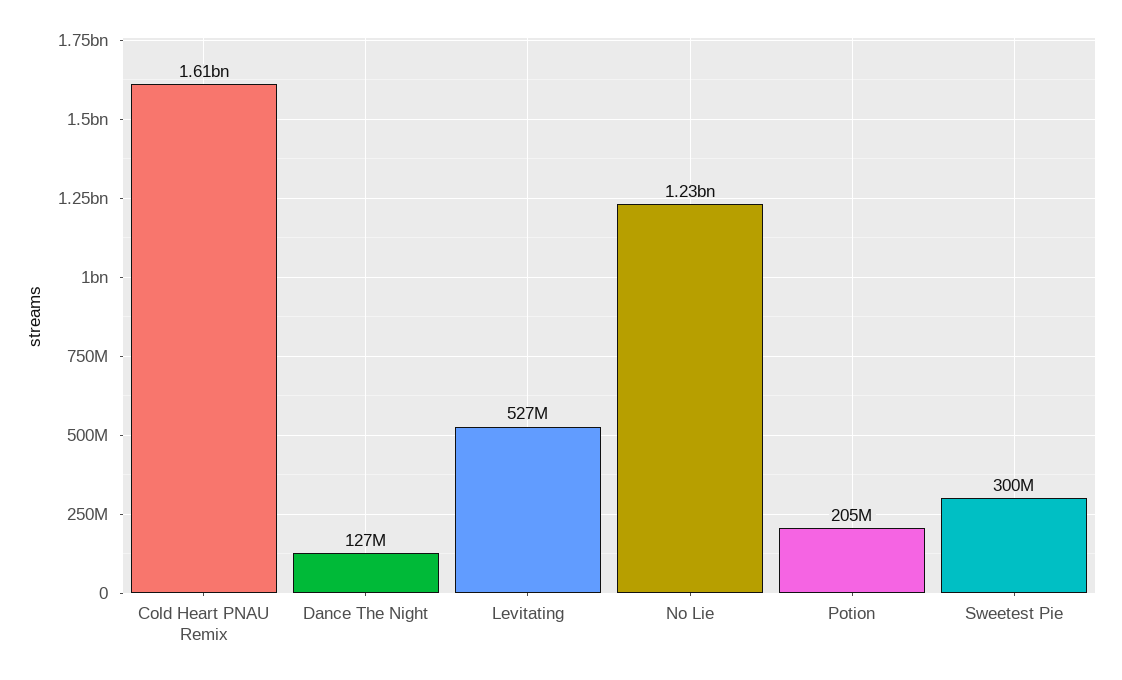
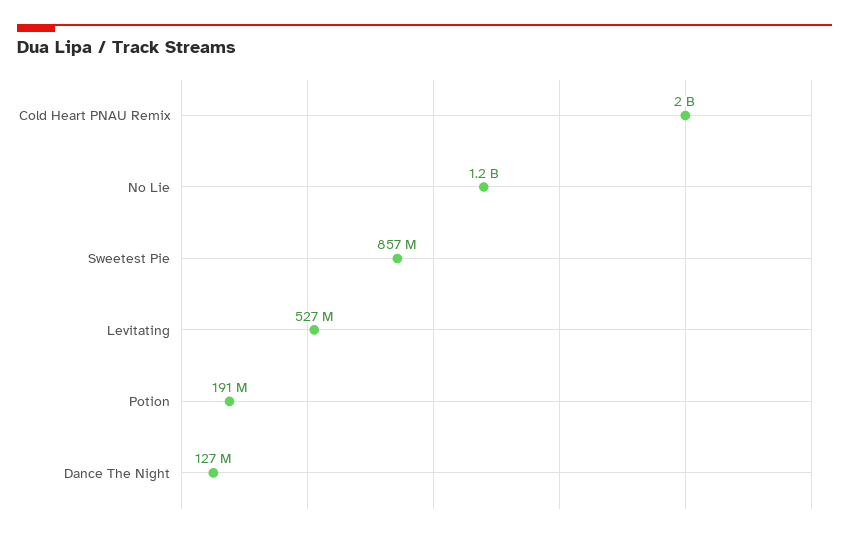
Cold Heart PNAU Remix: 1610000000 -> 2000000000
Potion: 205000000 -> 191000000
Sweetest Pie: 300000000 -> 857000000

